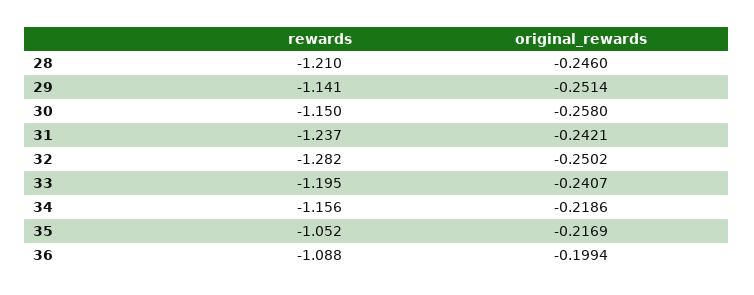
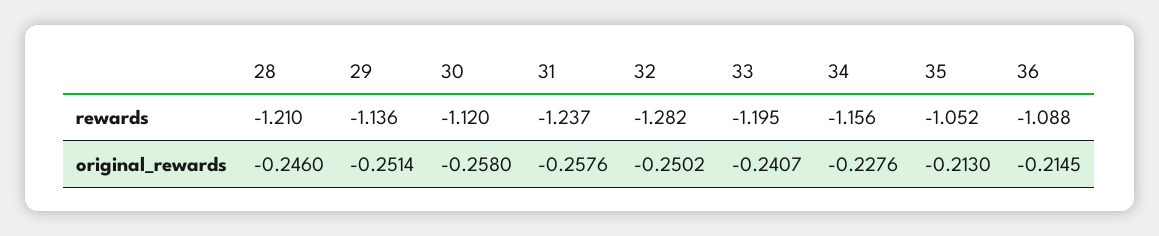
rewards, 29: -1.141 -> -1.136
rewards, 30: -1.15 -> -1.12
original_rewards, 31: -0.2421 -> -0.2576
original_rewards, 34: -0.2186 -> -0.2276
original_rewards, 35: -0.2169 -> -0.213
original_rewards, 36: -0.1994 -> -0.2145

